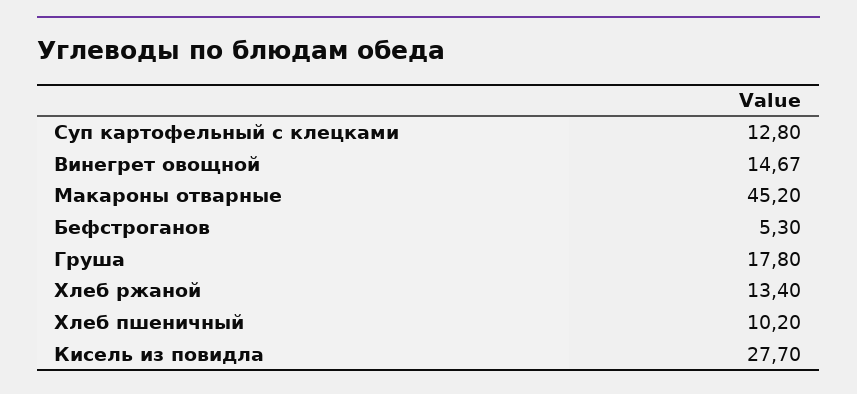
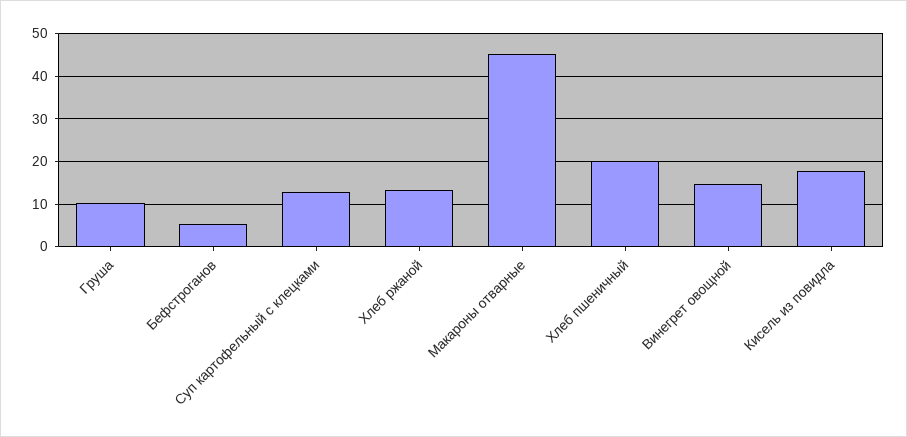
Груша: 17.8 -> 10
Хлеб пшеничный: 10.2 -> 20
Кисель из повидла: 27.7 -> 18

